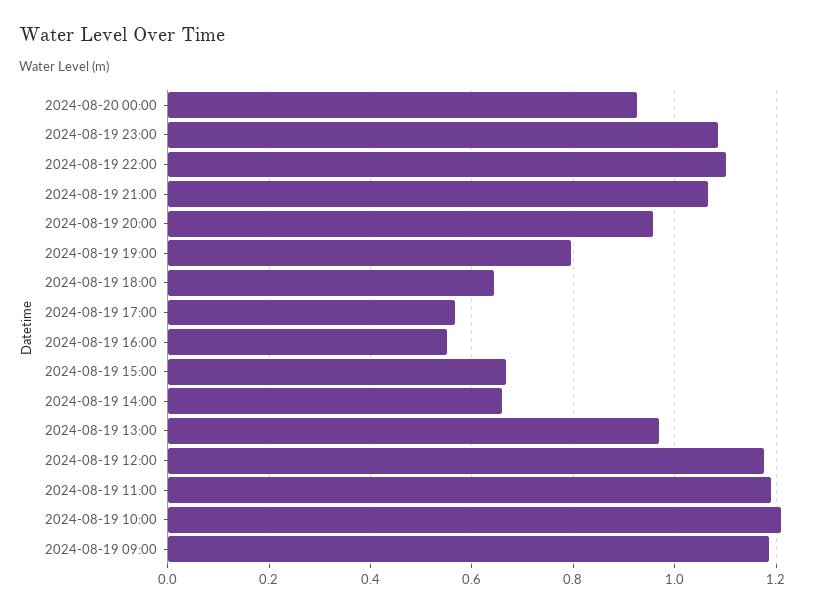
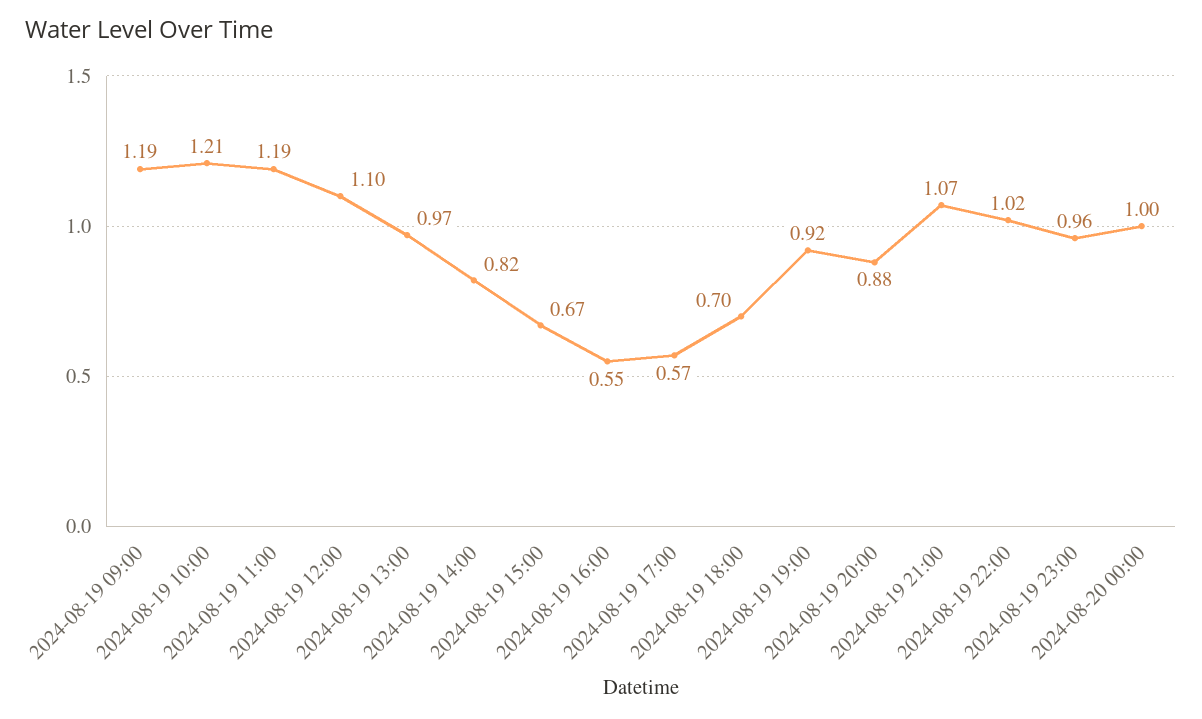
2024-08-20 00:00: 0.92 -> 1
2024-08-19 23:00: 1.08 -> 0.96
2024-08-19 22:00: 1.1 -> 1.02
2024-08-19 20:00: 0.96 -> 0.88
2024-08-19 19:00: 0.8 -> 0.92
2024-08-19 18:00: 0.64 -> 0.7
2024-08-19 14:00: 0.66 -> 0.82
2024-08-19 12:00: 1.18 -> 1.1

